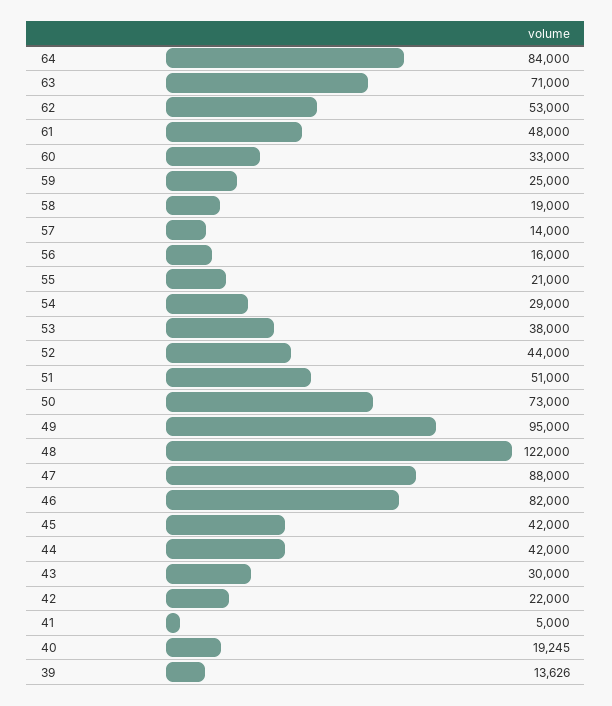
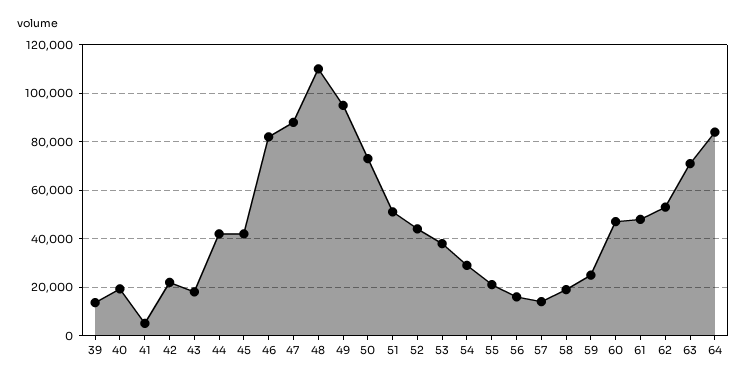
60: 33000 -> 47500
48: 122000 -> 110000
43: 30000 -> 17500

